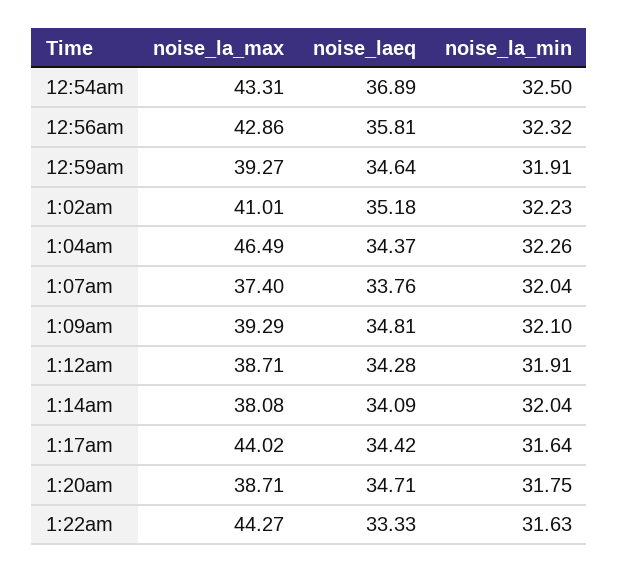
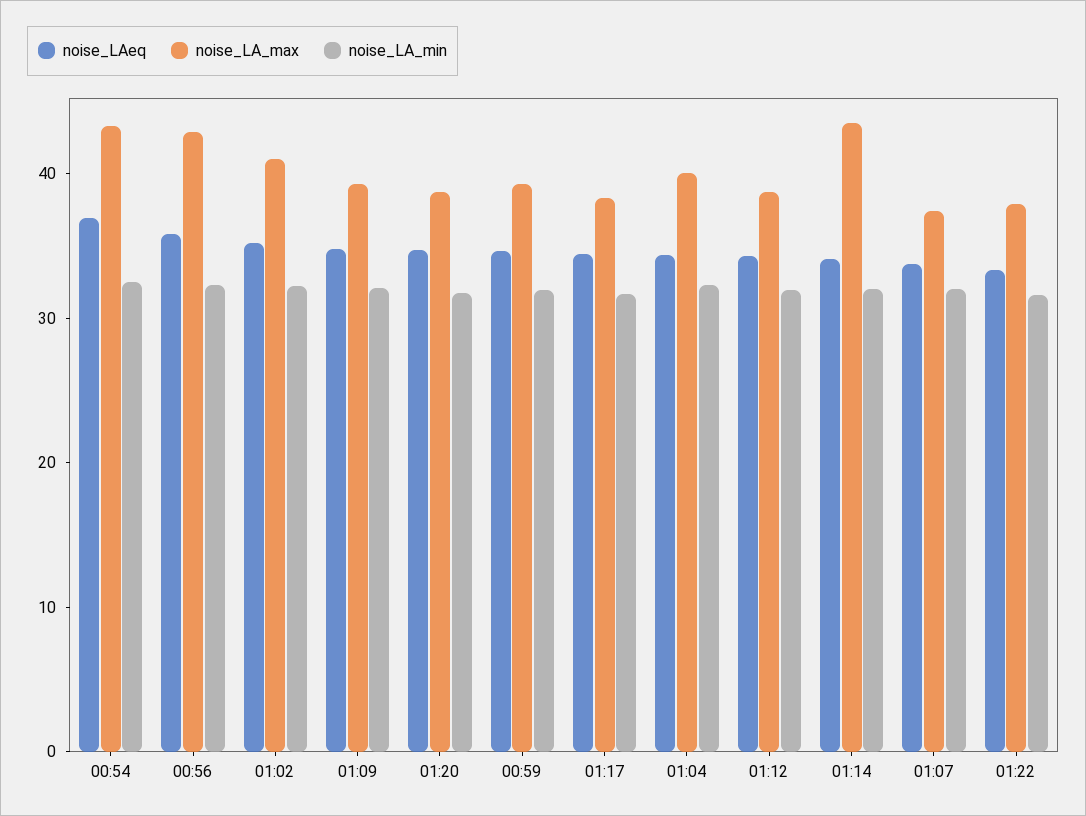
noise_la_max, 1:04am: 46.49 -> 40
noise_la_max, 1:14am: 38.08 -> 44
noise_la_max, 1:17am: 44.02 -> 38
noise_la_max, 1:22am: 44.27 -> 38

